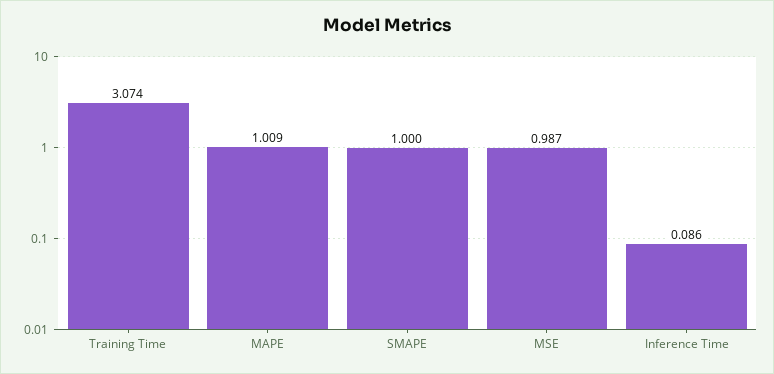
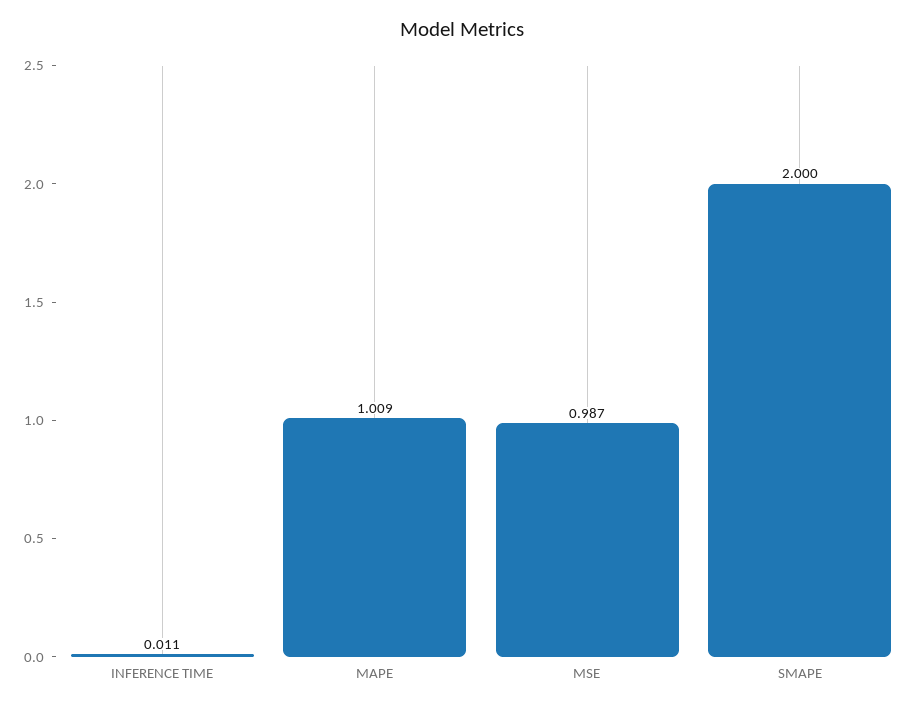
Training Time: 3.074 -> none
SMAPE: 1 -> 2
Inference Time: 0.086 -> 0.011

